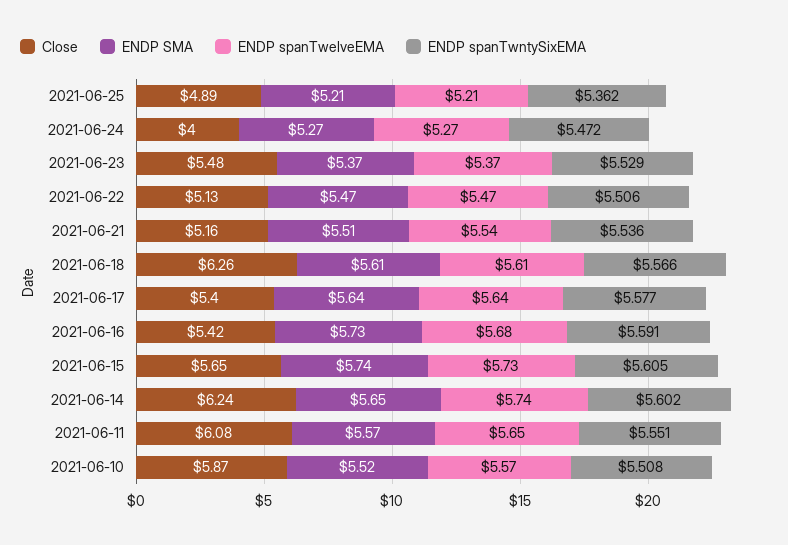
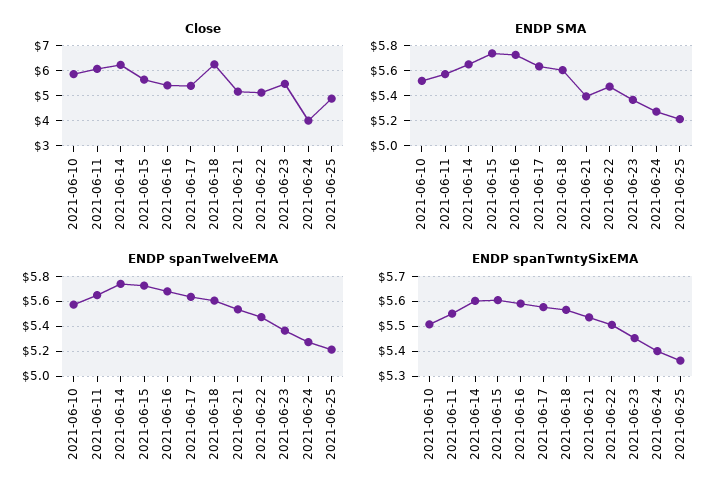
ENDP spanTwntySixEMA, 2021-06-24: 5.472 -> 5.4
ENDP spanTwntySixEMA, 2021-06-23: 5.529 -> 5.45
ENDP SMA, 2021-06-21: 5.51 -> 5.4

